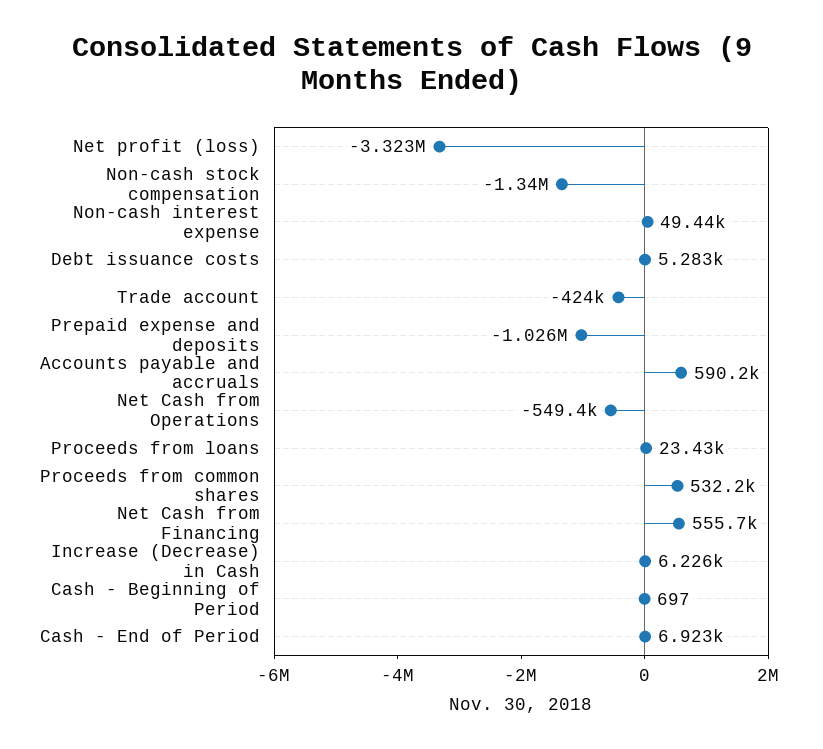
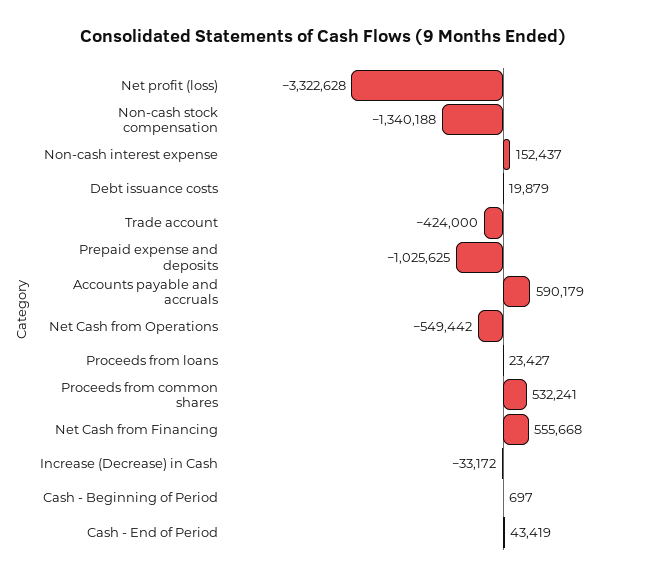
Non-cash interest expense: 49440 -> 152437
Debt issuance costs: 5283 -> 19879
Increase (Decrease) in Cash: 6226 -> -33172
Cash - End of Period: 6923 -> 43419

